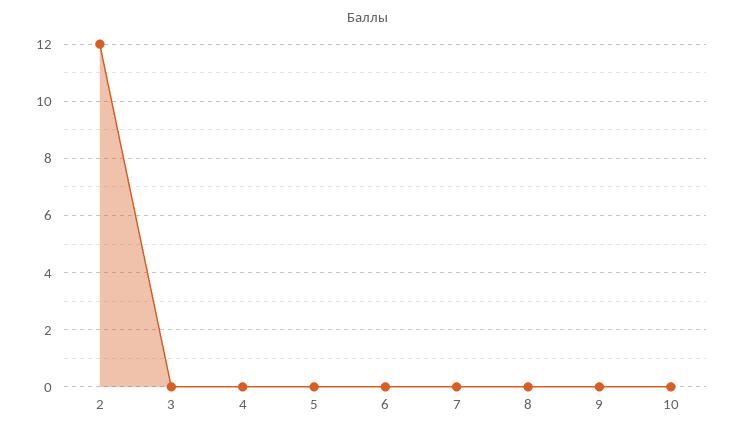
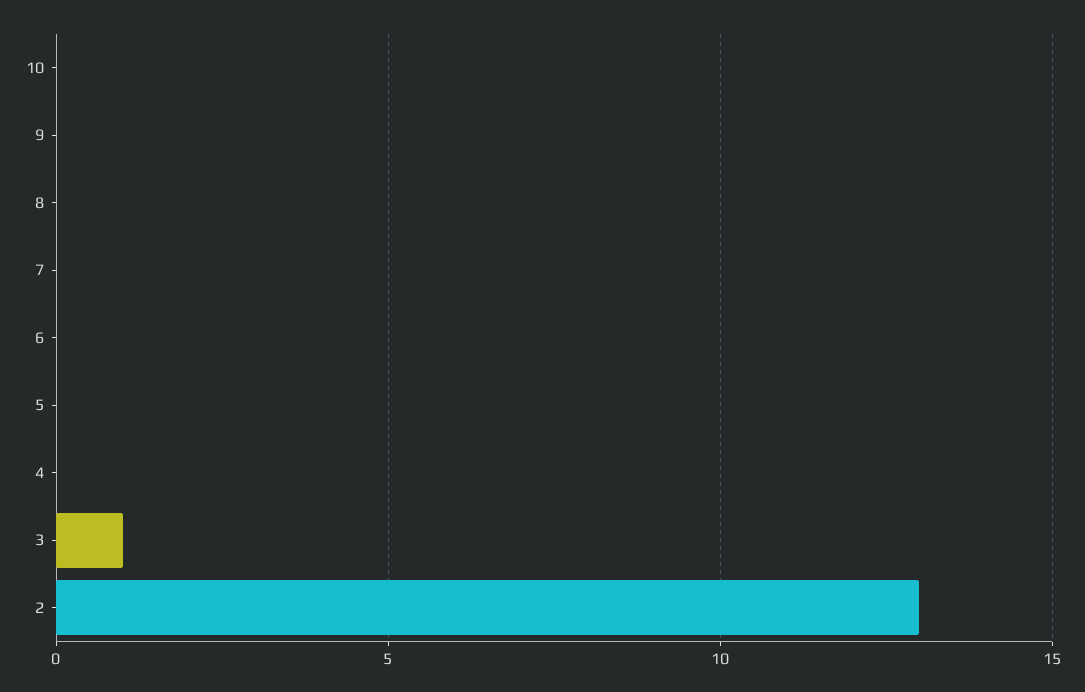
2: 12 -> 13
3: 0 -> 1

